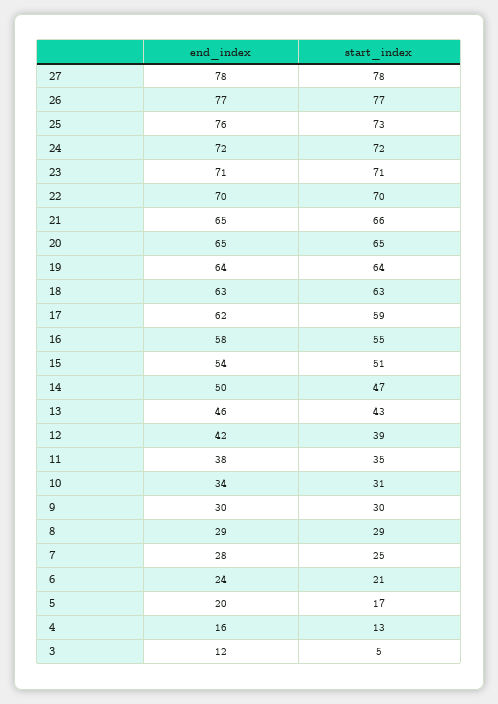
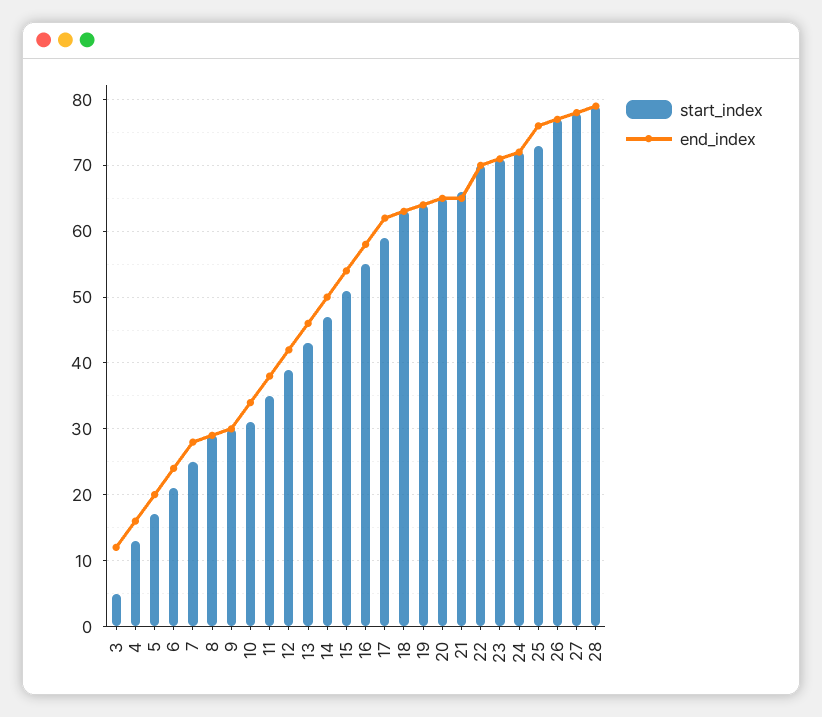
start_index, 28: none -> 79
end_index, 28: none -> 79

